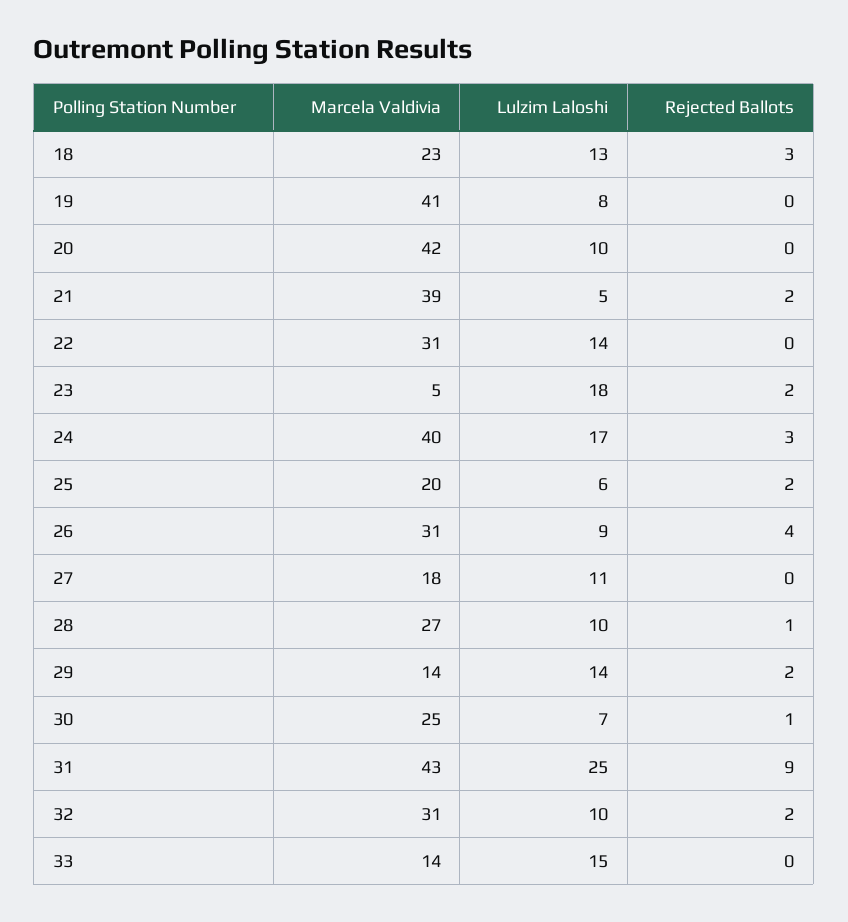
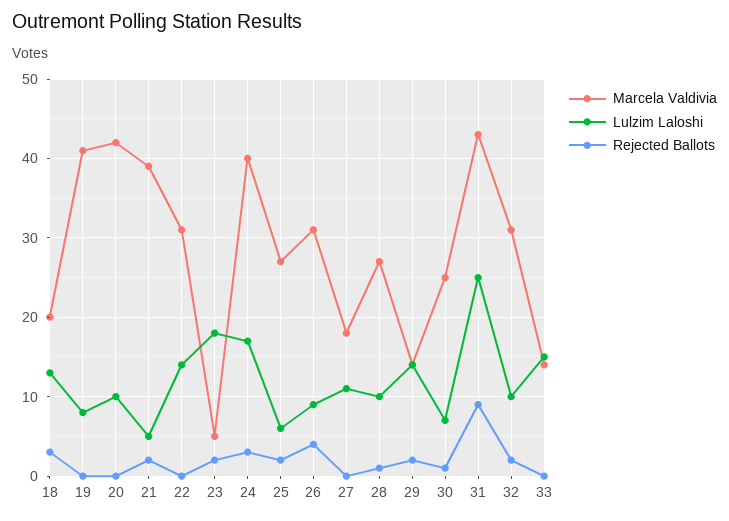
Marcela Valdivia, 18: 23 -> 20
Marcela Valdivia, 25: 20 -> 27

